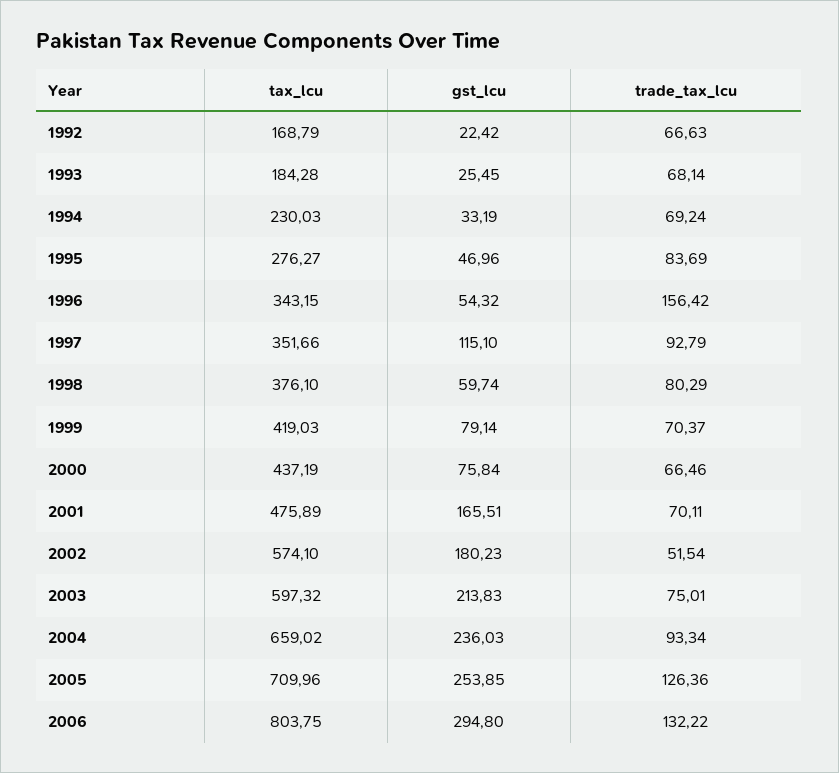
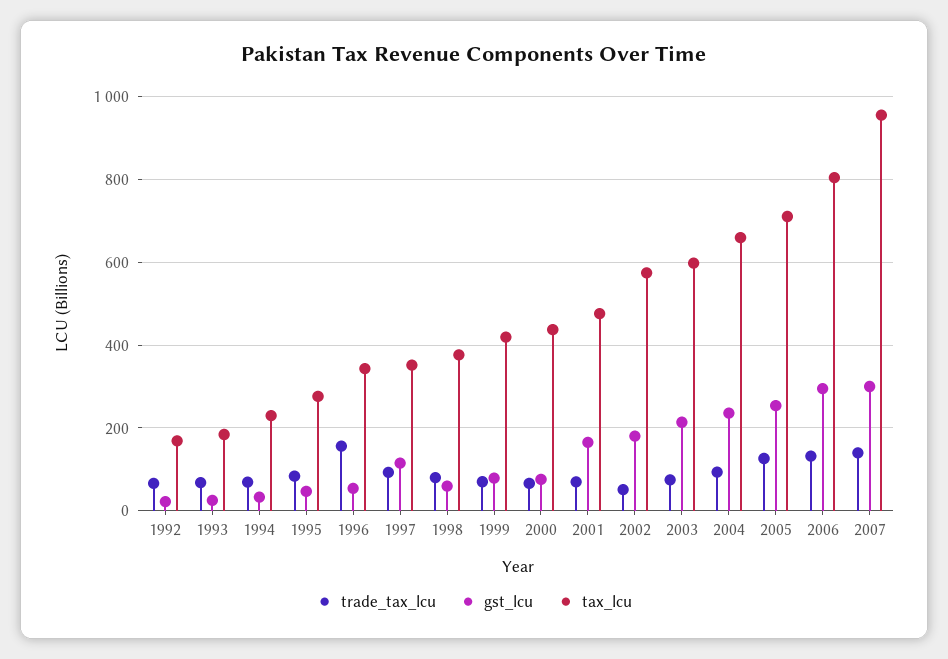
trade_tax_lcu, 2007: none -> 140
gst_lcu, 2007: none -> 300
tax_lcu, 2007: none -> 960

